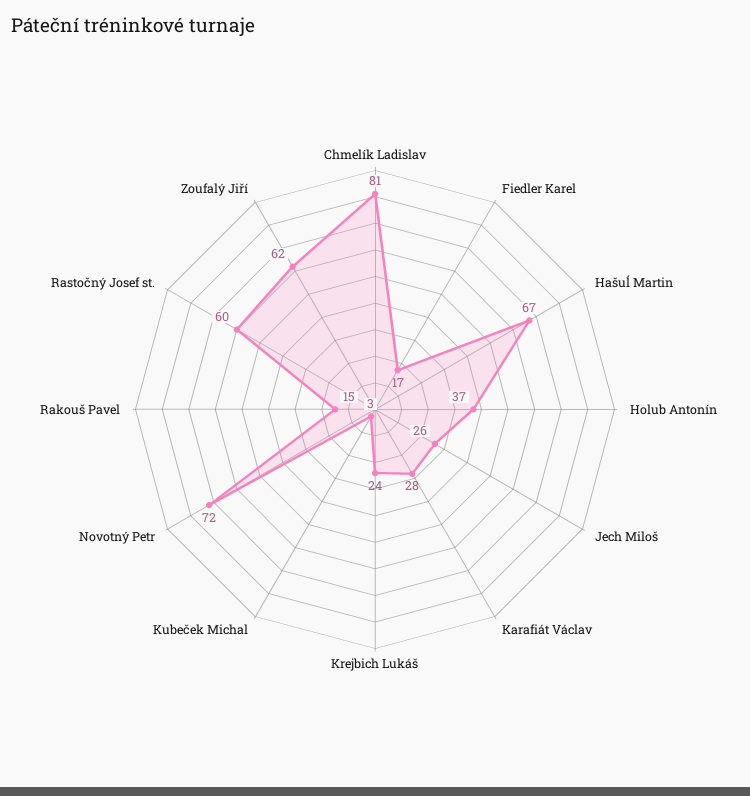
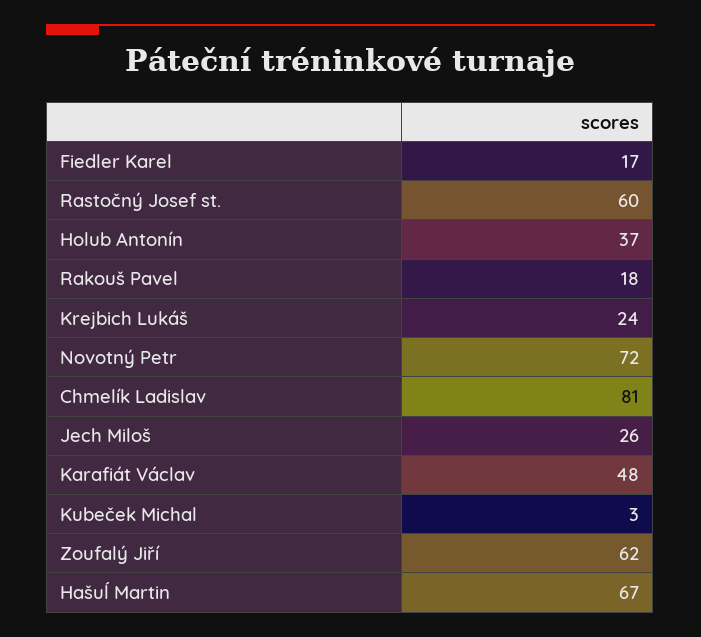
Karafiát Václav: 28 -> 48
Rakouš Pavel: 15 -> 18

